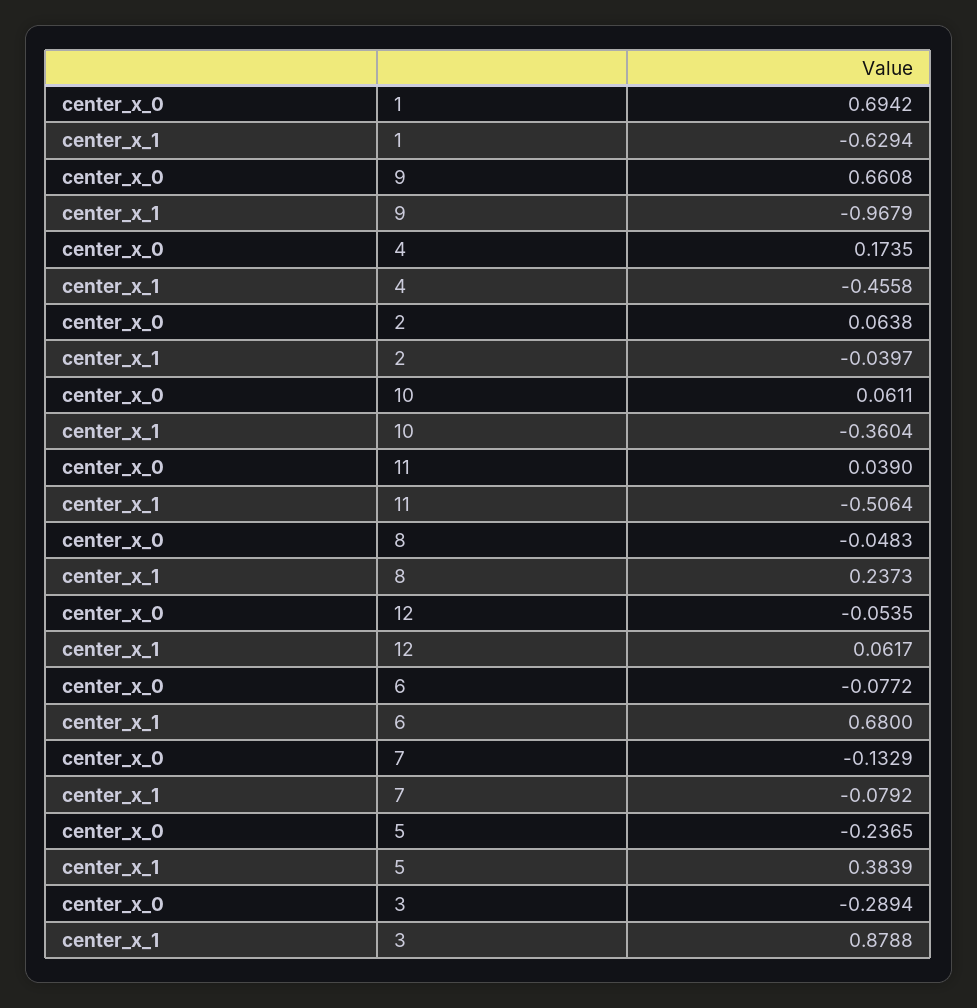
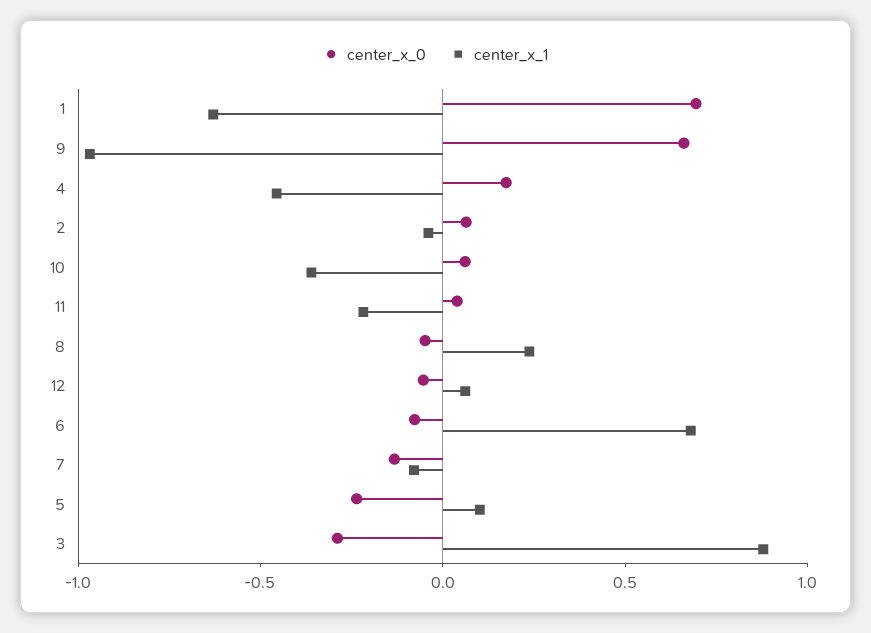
center_x_1, 11: -0.5064 -> -0.2
center_x_1, 5: 0.3839 -> 0.1

